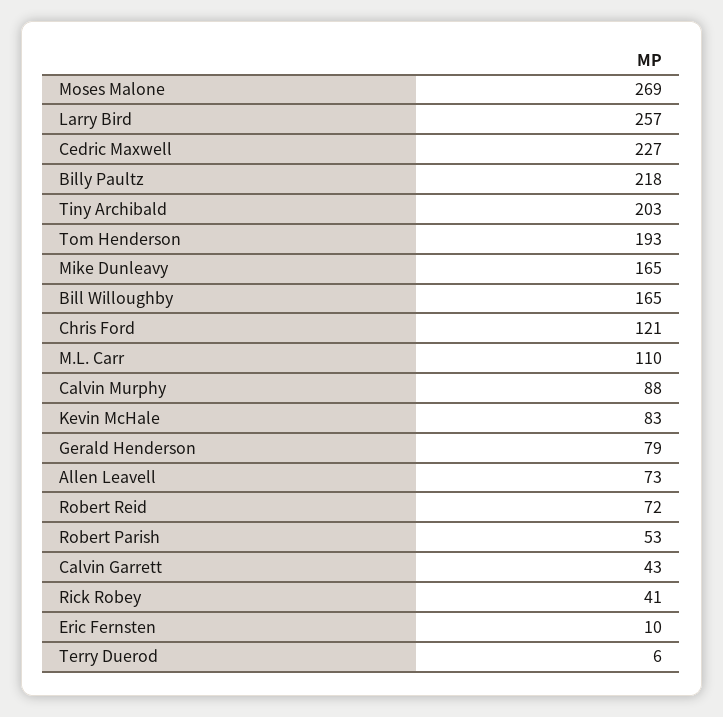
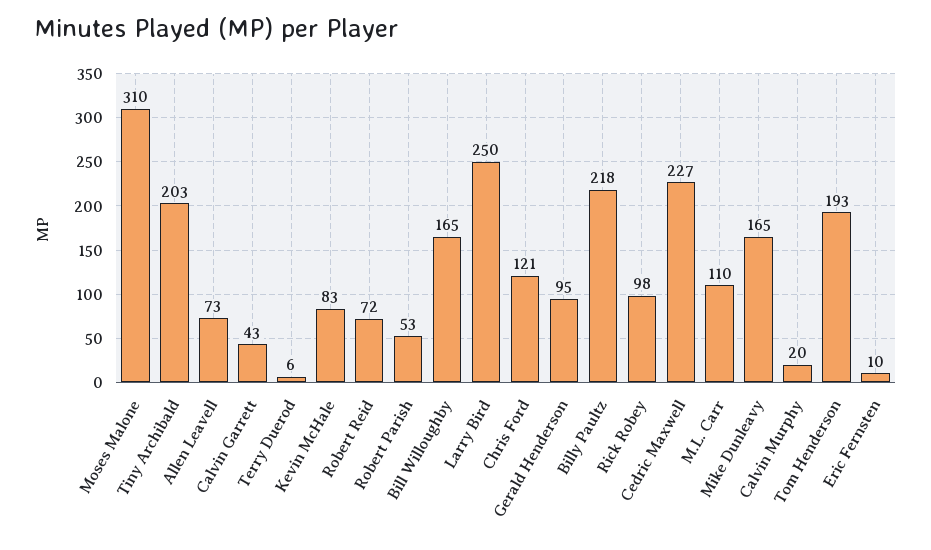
Moses Malone: 269 -> 310
Larry Bird: 257 -> 250
Calvin Murphy: 88 -> 20
Gerald Henderson: 79 -> 95
Rick Robey: 41 -> 98

